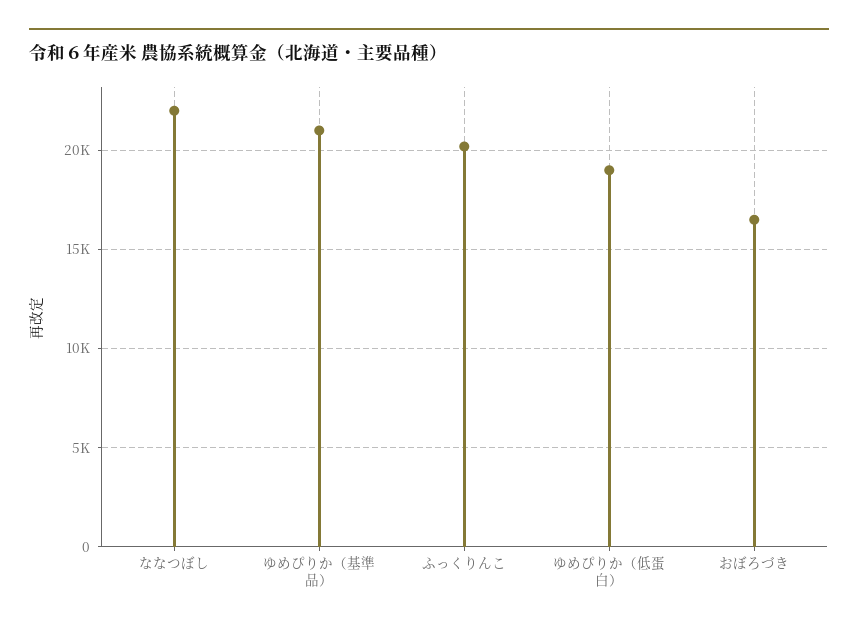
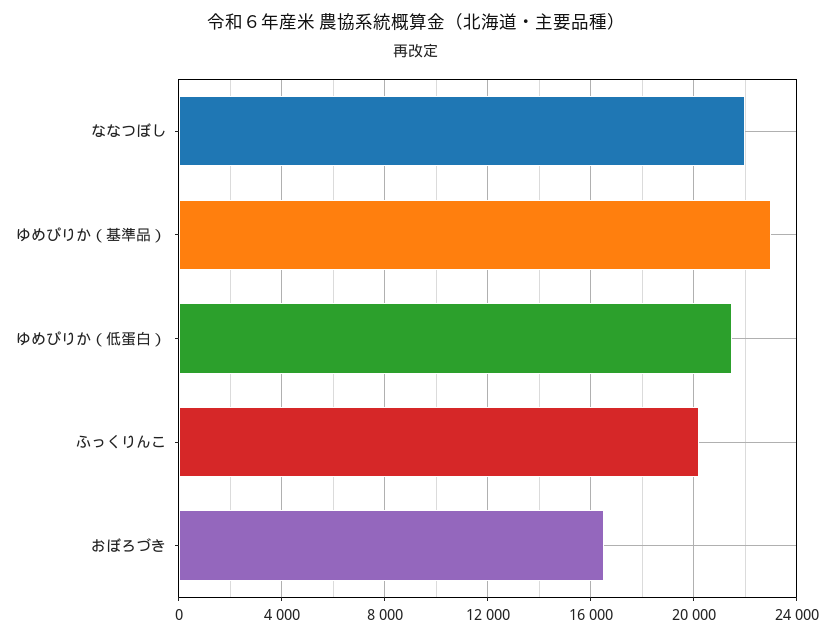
ゆめぴりか（基準品）: 21000 -> 23000
ゆめぴりか（低蛋白）: 19000 -> 21500

